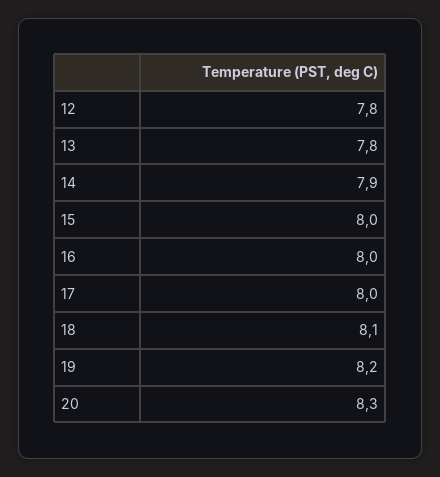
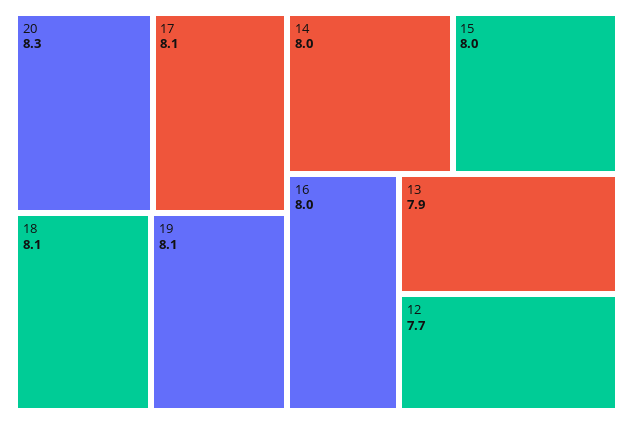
12: 7.8 -> 7.7
13: 7.8 -> 7.9
14: 7.9 -> 8
17: 8 -> 8.1
19: 8.2 -> 8.1

